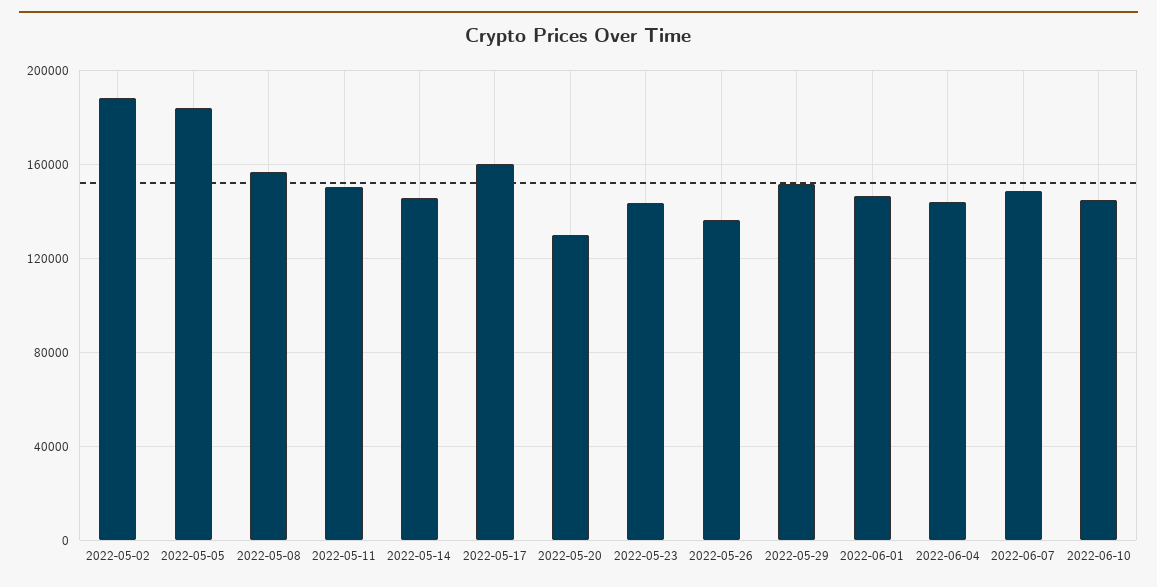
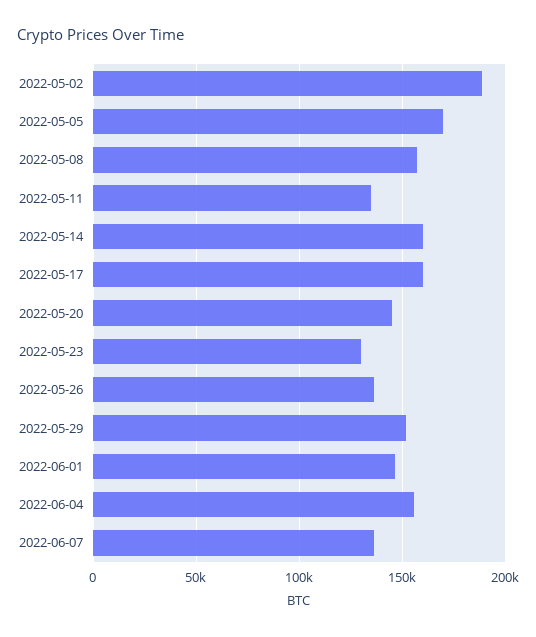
2022-05-05: 185000 -> 170000
2022-05-11: 150000 -> 135000
2022-05-14: 145000 -> 160000
2022-05-20: 130000 -> 145000
2022-05-23: 145000 -> 130000
2022-06-04: 145000 -> 155000
2022-06-07: 150000 -> 135000
2022-06-10: 145000 -> none

